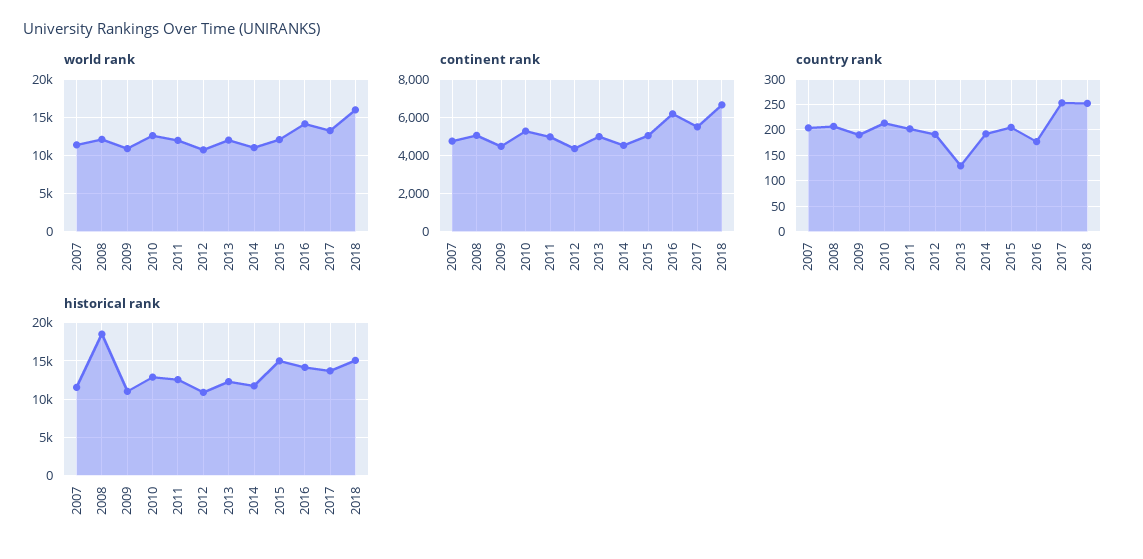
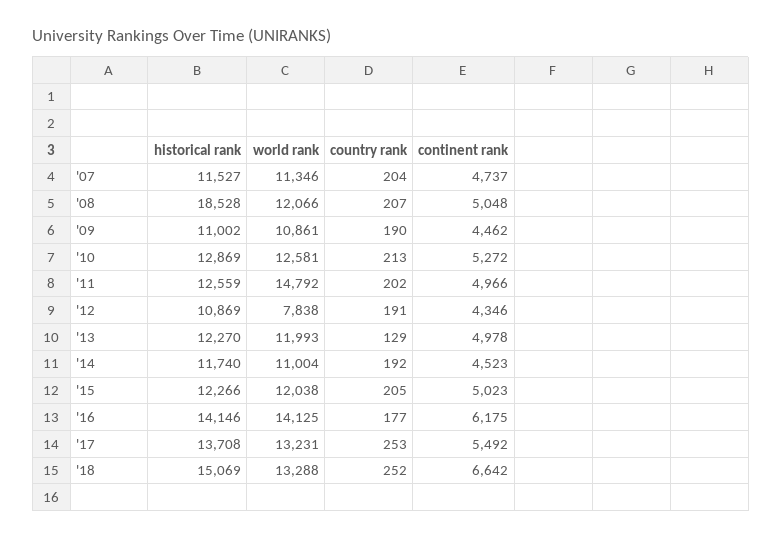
world rank, 2011: 12000 -> 14792
world rank, 2012: 11000 -> 7838
world rank, 2018: 16000 -> 13288
historical rank, 2015: 15000 -> 12266

